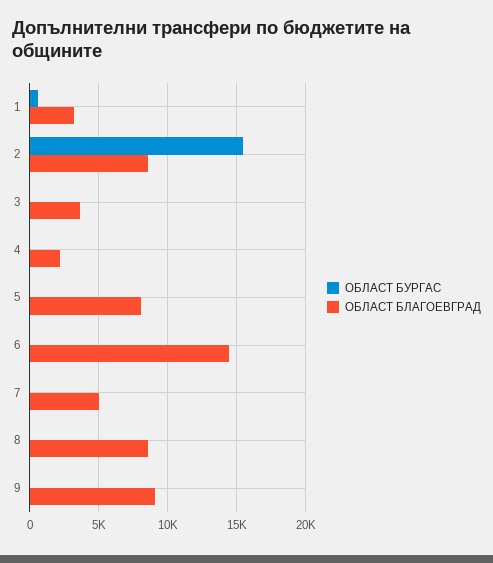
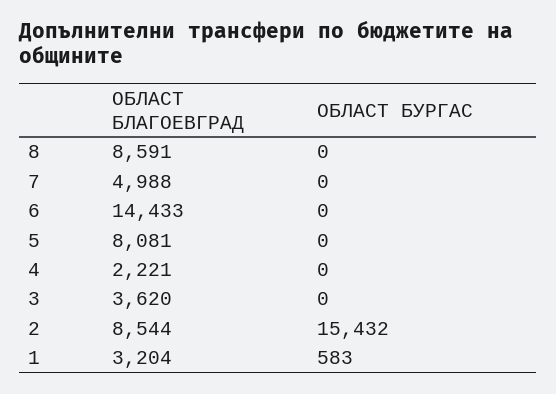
ОБЛАСТ БУРГАС, 9: 0 -> none
ОБЛАСТ БЛАГОЕВГРАД, 9: 9000 -> none

